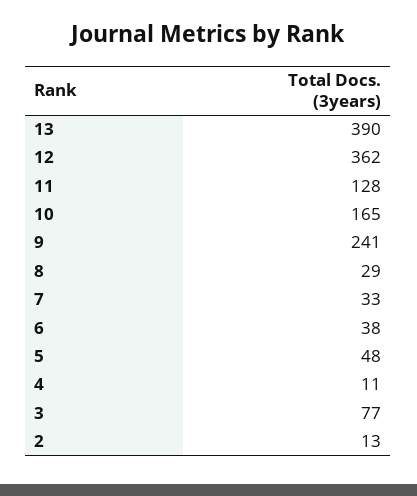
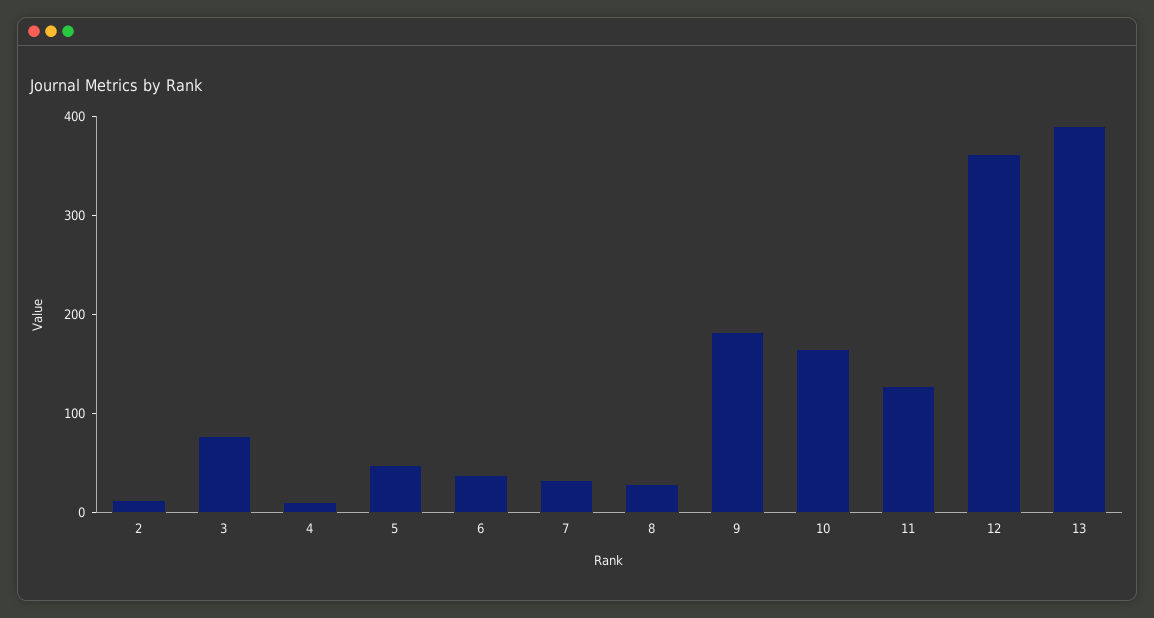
9: 241 -> 180

